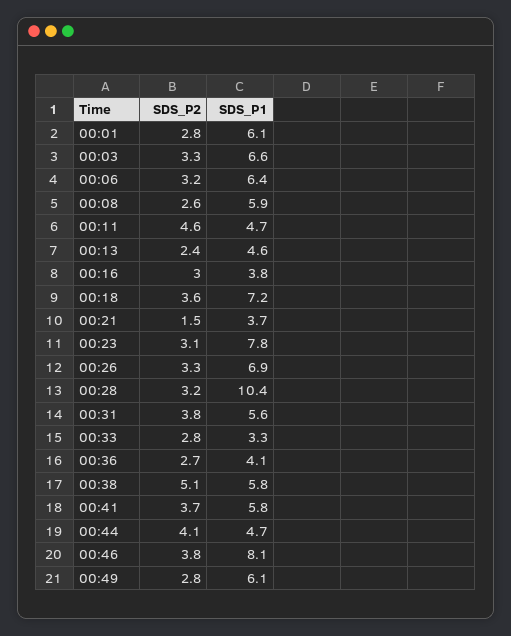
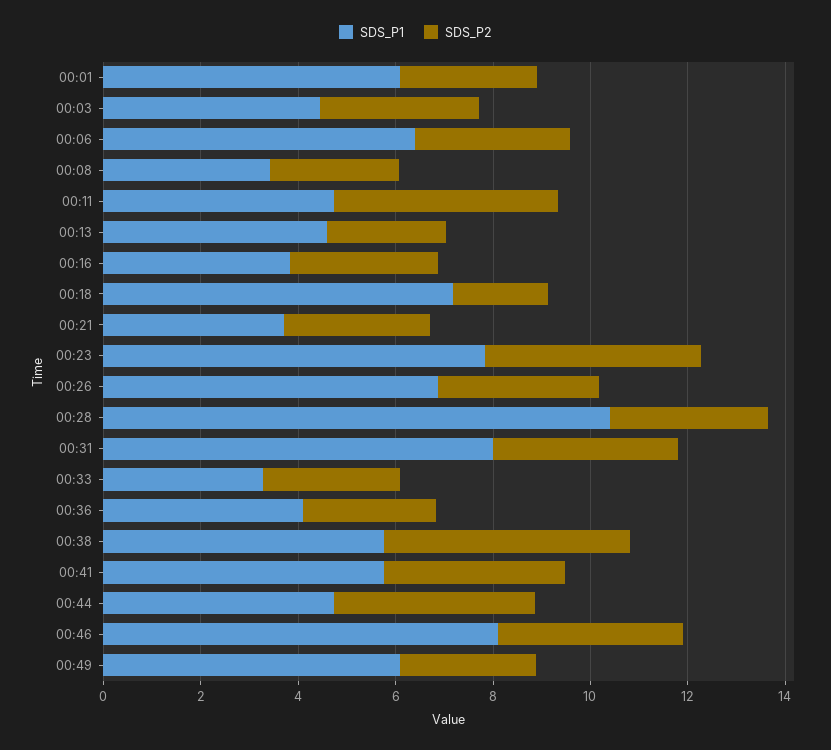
SDS_P1, 00:03: 6.6 -> 4.5
SDS_P1, 00:08: 5.9 -> 3.5
SDS_P2, 00:18: 3.6 -> 2
SDS_P2, 00:21: 1.5 -> 3
SDS_P2, 00:23: 3.1 -> 4.5
SDS_P1, 00:31: 5.6 -> 8

